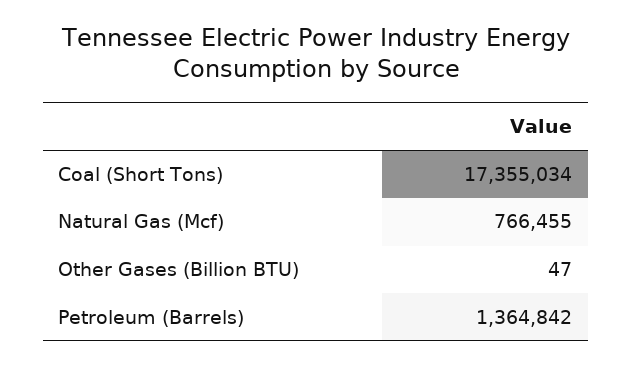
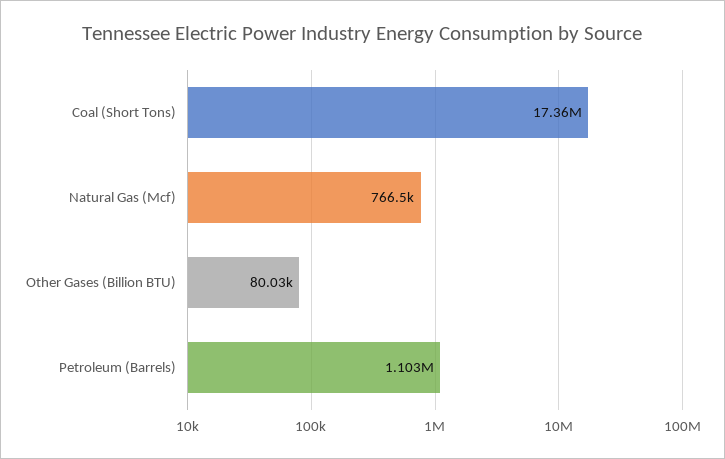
Other Gases (Billion BTU): 47 -> 80030
Petroleum (Barrels): 1364842 -> 1103000

